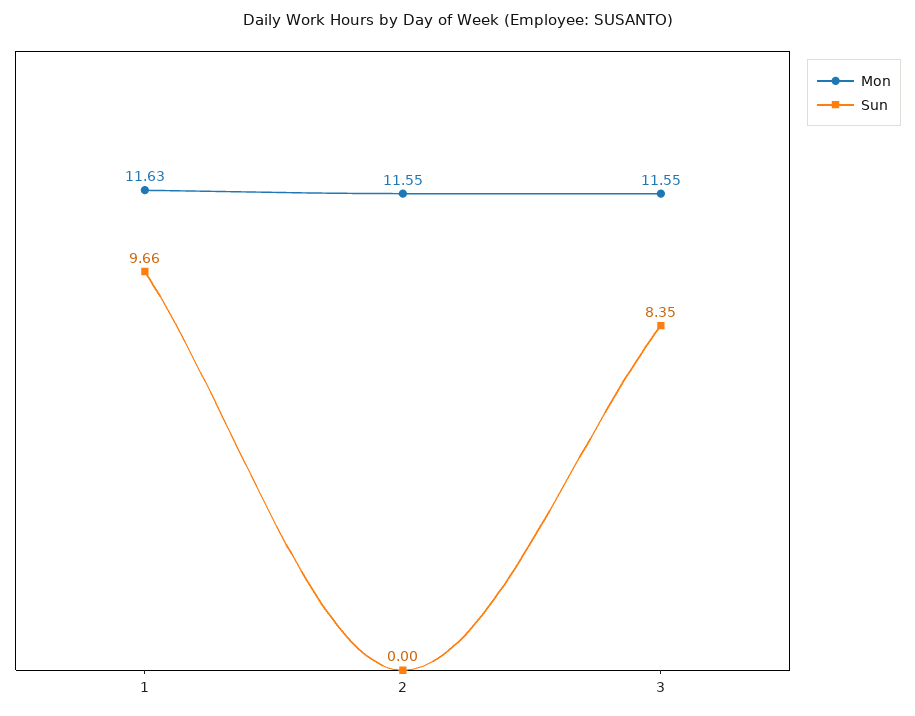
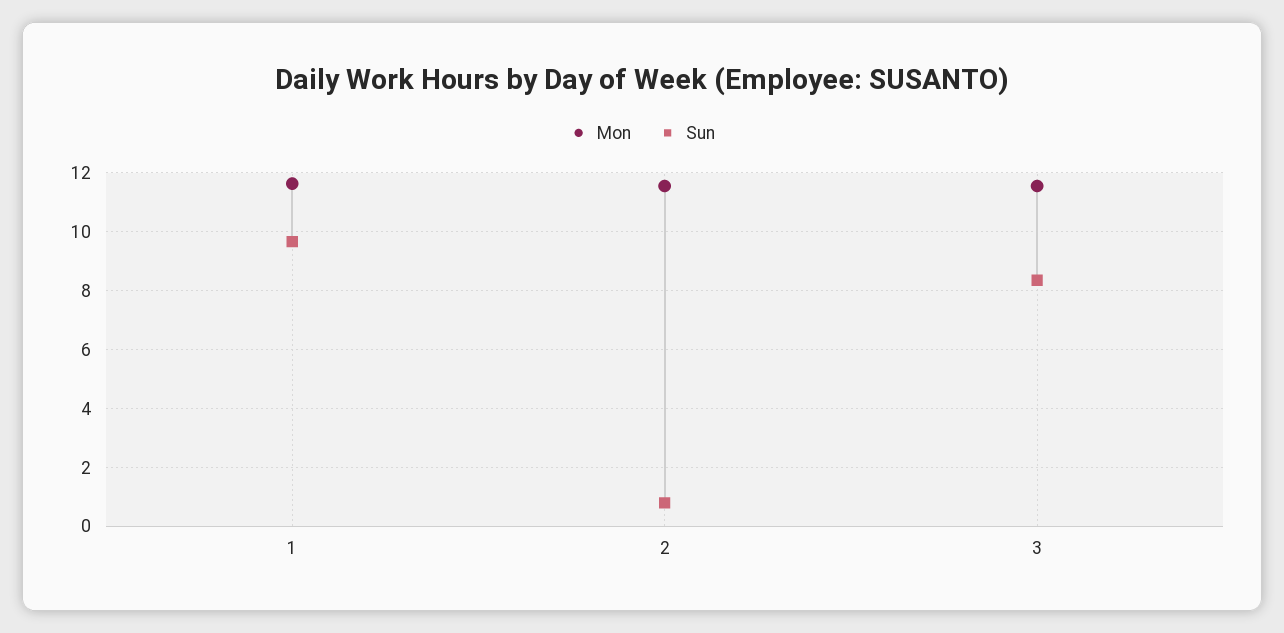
Sun, 2: 0 -> 0.75

